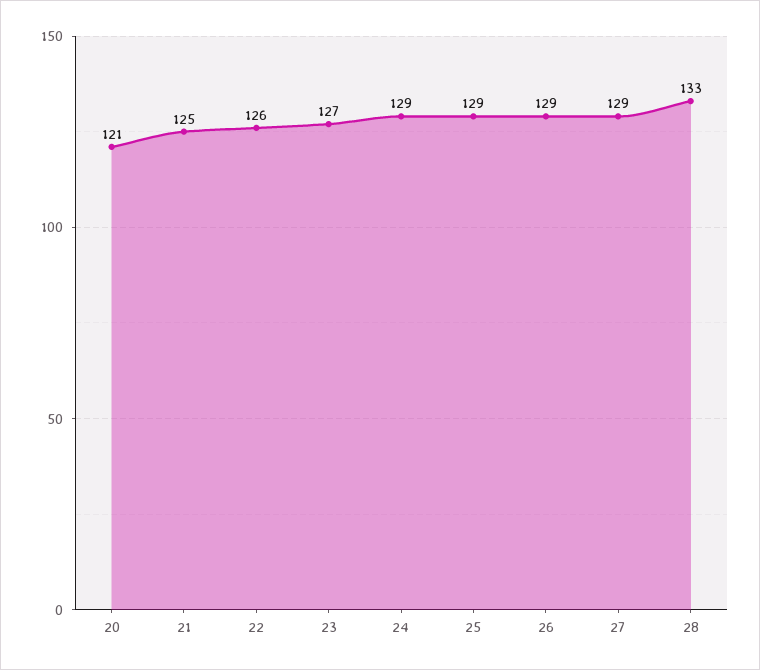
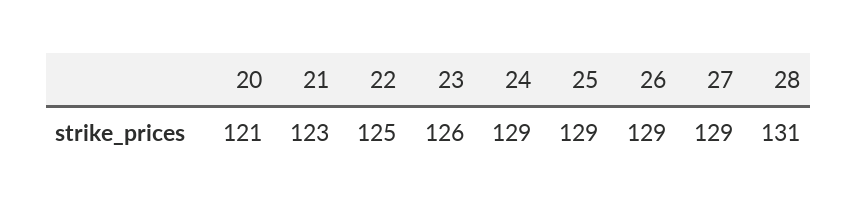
21: 125 -> 123
22: 126 -> 125
23: 127 -> 126
28: 133 -> 131

